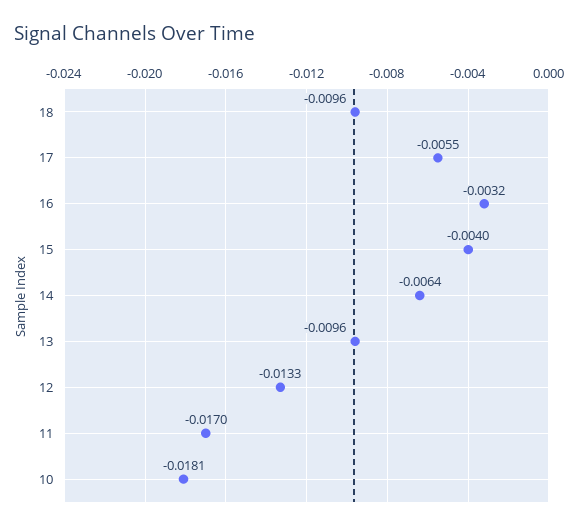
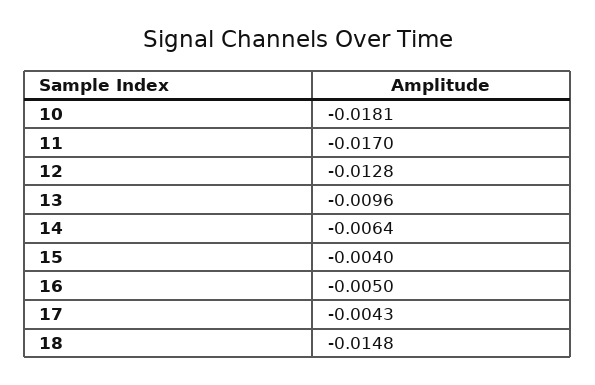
18: -0.0096 -> -0.0148
17: -0.0055 -> -0.0043
16: -0.0032 -> -0.005
12: -0.0133 -> -0.0128

